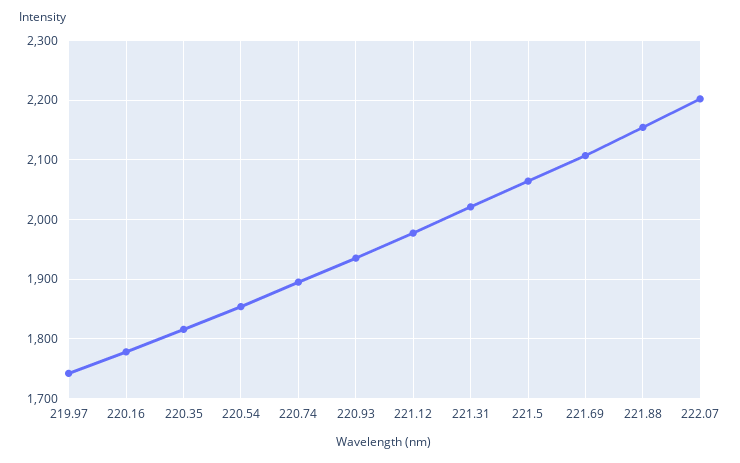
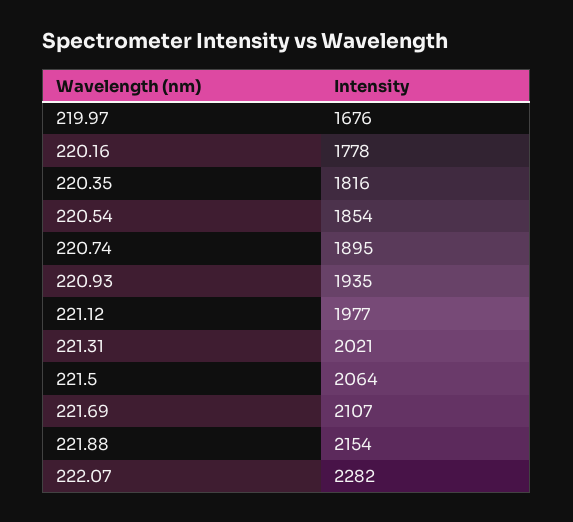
219.97: 1740 -> 1676
222.07: 2200 -> 2282

